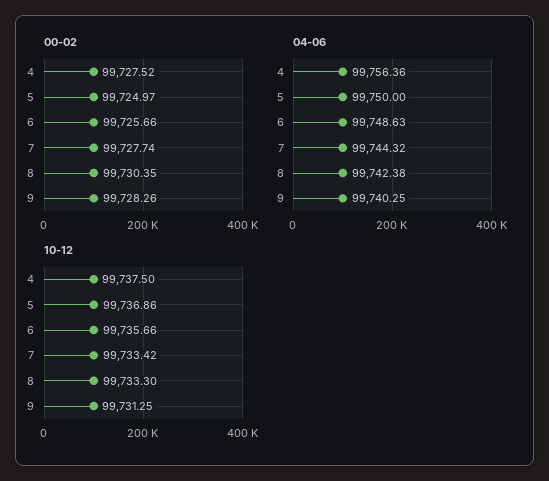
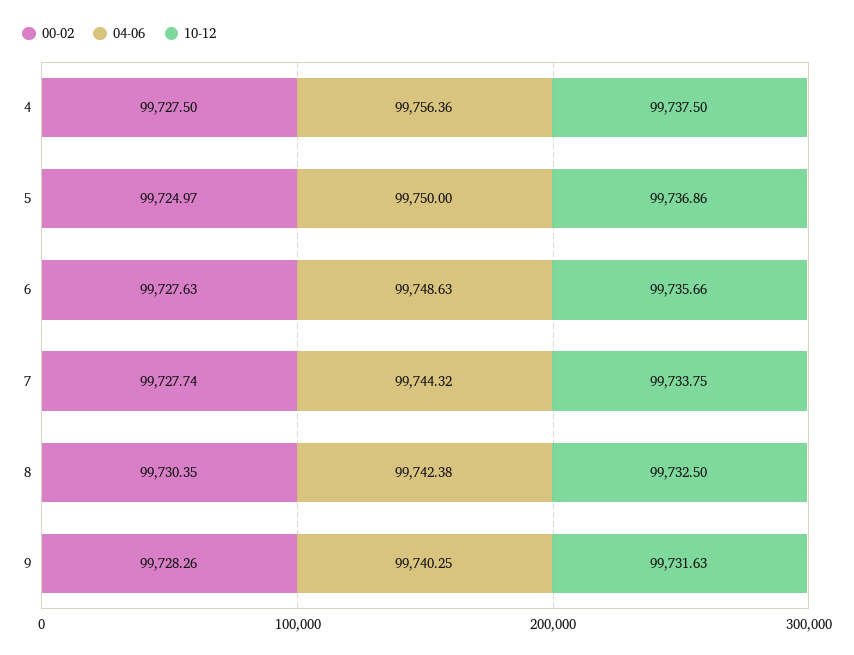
00-02, 4: 99727.52 -> 99727.5
00-02, 6: 99725.66 -> 99727.63
10-12, 7: 99733.42 -> 99733.75
10-12, 8: 99733.3 -> 99732.5
10-12, 9: 99731.25 -> 99731.63

